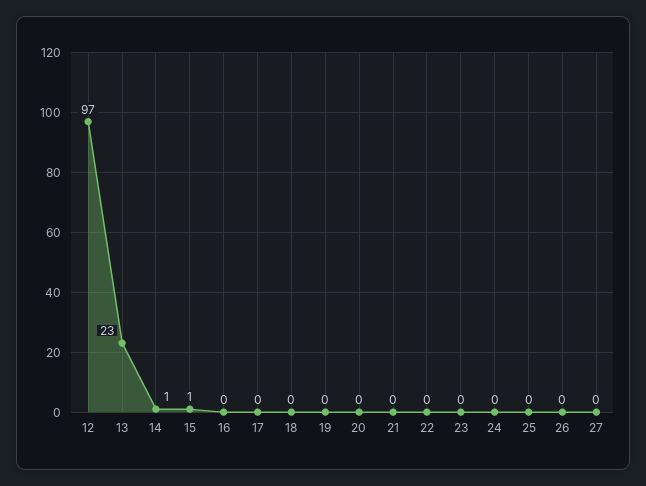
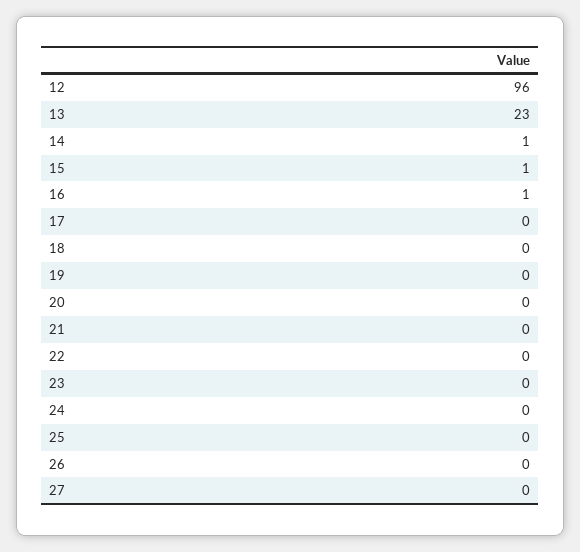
12: 97 -> 96
16: 0 -> 1

